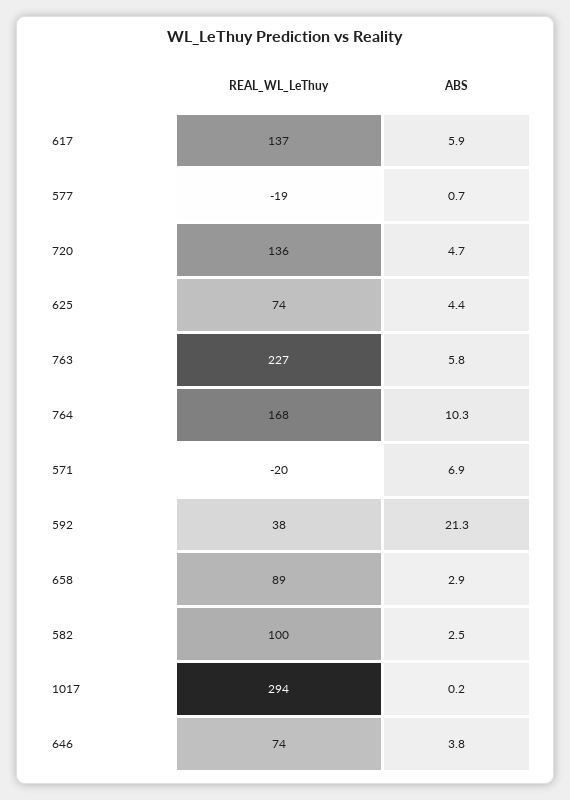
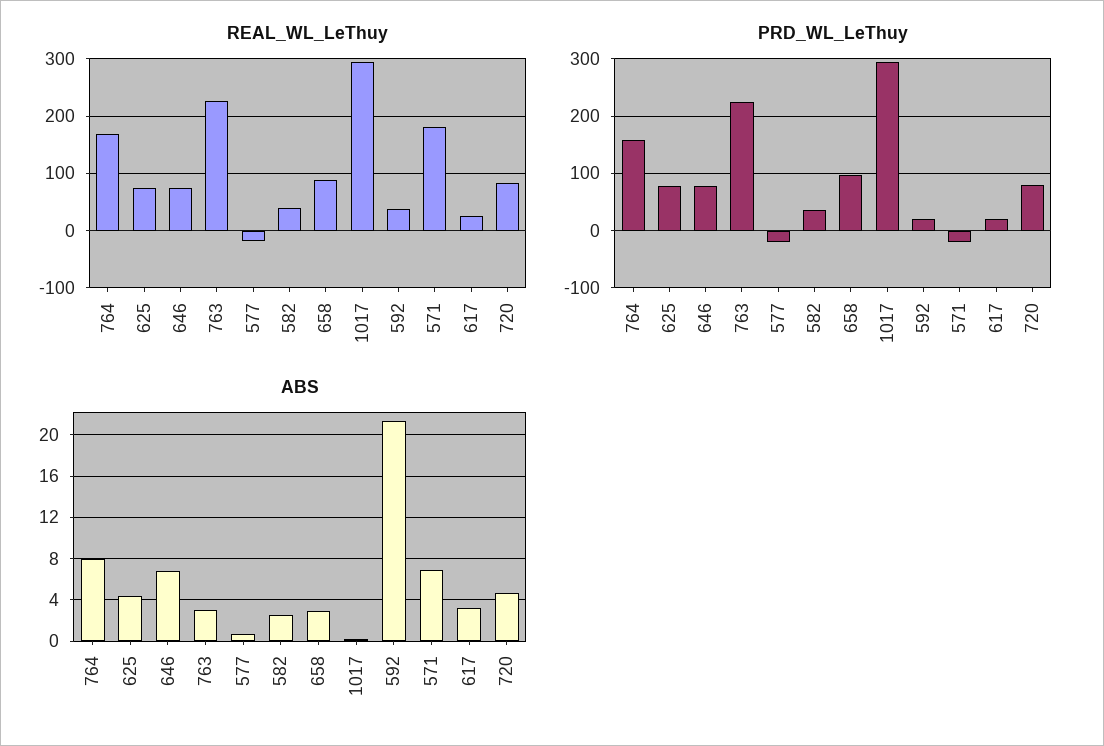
REAL_WL_LeThuy, 617: 137 -> 20
ABS, 617: 5.9 -> 3
REAL_WL_LeThuy, 720: 136 -> 80
ABS, 763: 5.8 -> 3
ABS, 764: 10.3 -> 8
REAL_WL_LeThuy, 571: -20 -> 180
REAL_WL_LeThuy, 582: 100 -> 40
ABS, 646: 3.8 -> 7
PRD_WL_LeThuy, 764: none -> 160
PRD_WL_LeThuy, 625: none -> 80
PRD_WL_LeThuy, 646: none -> 80
PRD_WL_LeThuy, 763: none -> 220
PRD_WL_LeThuy, 577: none -> -20
PRD_WL_LeThuy, 582: none -> 40
PRD_WL_LeThuy, 658: none -> 100
PRD_WL_LeThuy, 1017: none -> 300
PRD_WL_LeThuy, 592: none -> 20
PRD_WL_LeThuy, 571: none -> -20
PRD_WL_LeThuy, 617: none -> 20
PRD_WL_LeThuy, 720: none -> 80

